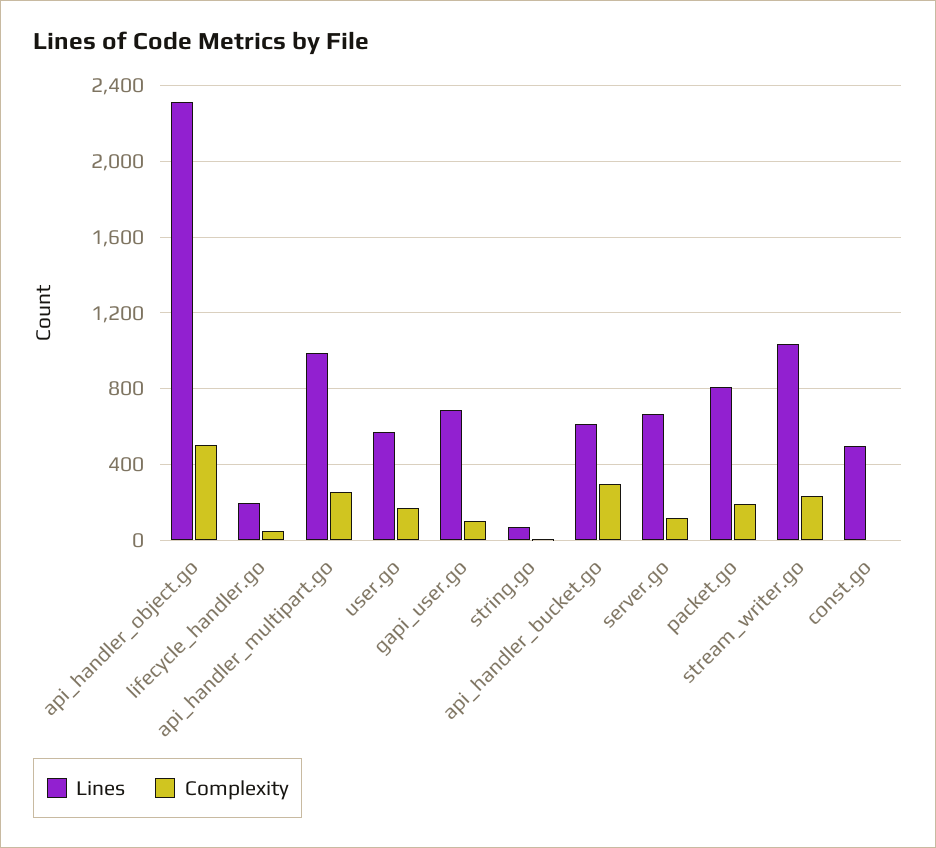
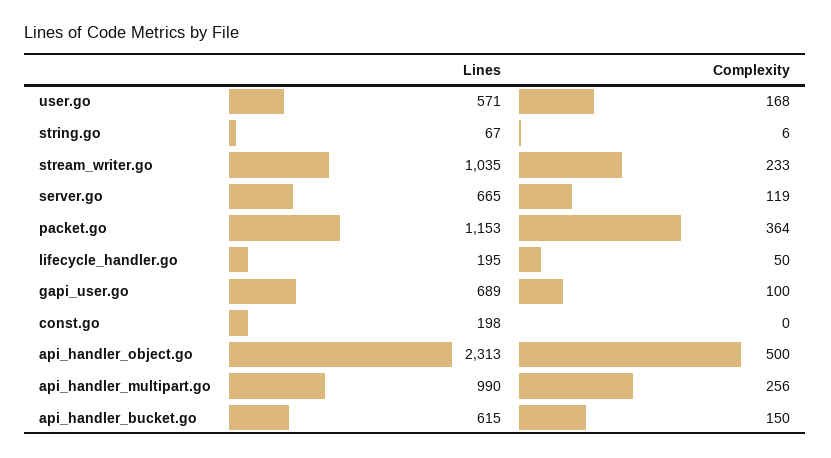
Complexity, api_handler_bucket.go: 300 -> 150
Lines, packet.go: 800 -> 1153
Complexity, packet.go: 200 -> 364
Lines, const.go: 500 -> 198

